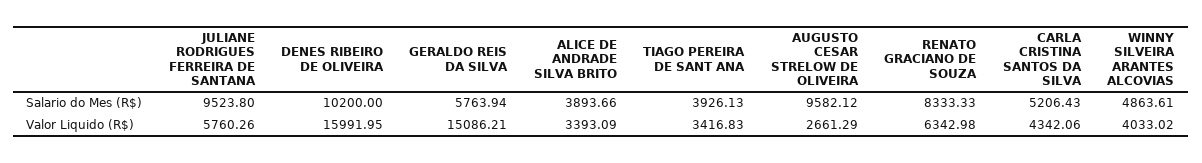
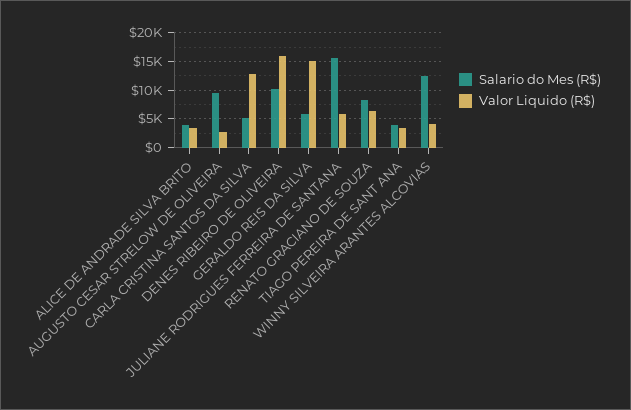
Salario do Mes (R$), JULIANE RODRIGUES FERREIRA DE SANTANA: 9523.8 -> 15000
Salario do Mes (R$), WINNY SILVEIRA ARANTES ALCOVIAS: 4863.61 -> 12500
Valor Liquido (R$), CARLA CRISTINA SANTOS DA SILVA: 4342.06 -> 12500

